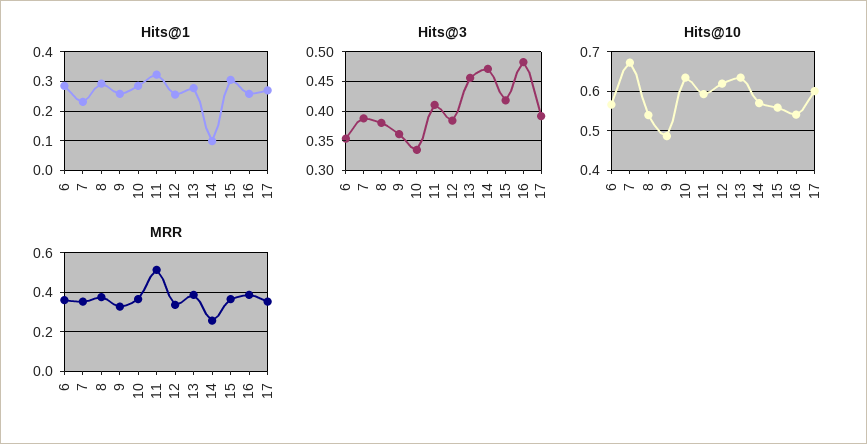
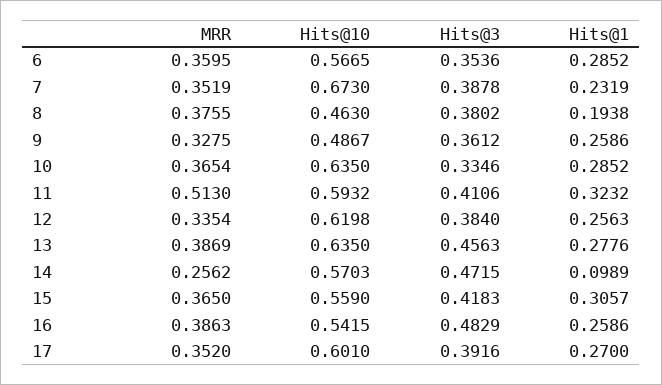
Hits@1, 8: 0.3 -> 0.1938
Hits@10, 8: 0.54 -> 0.463

